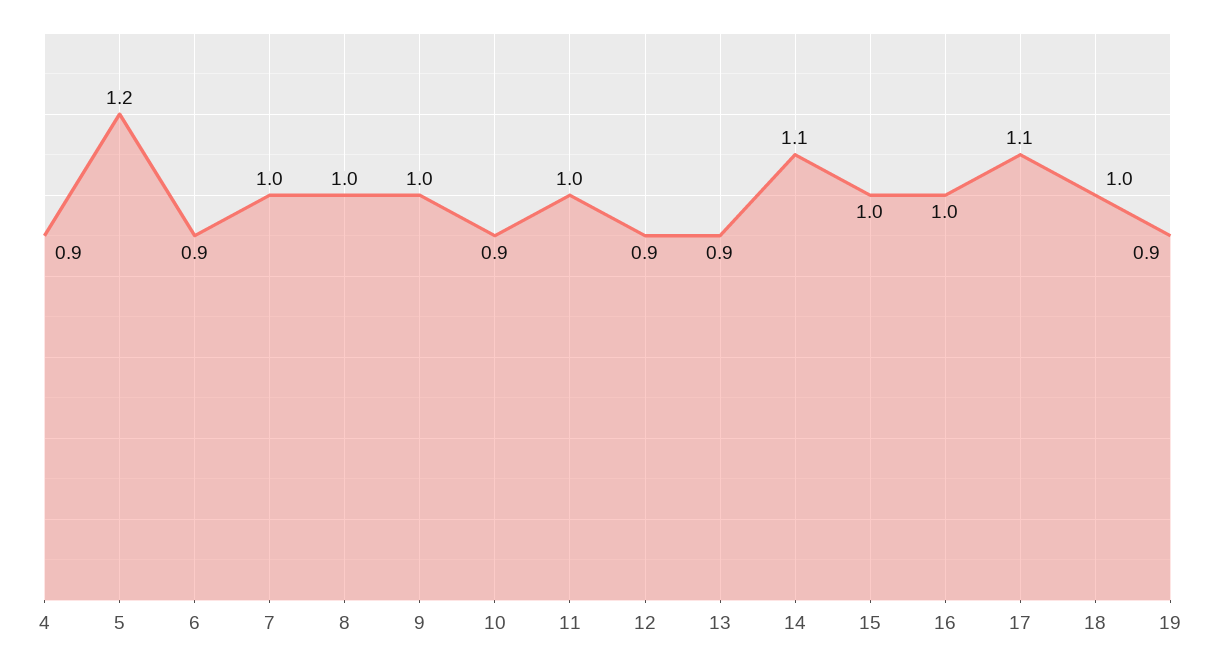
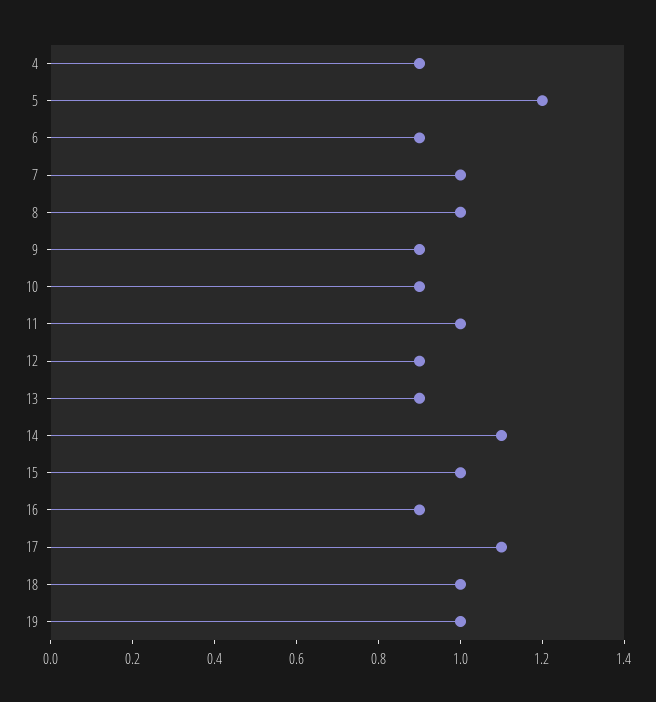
9: 1 -> 0.9
16: 1 -> 0.9
19: 0.9 -> 1

